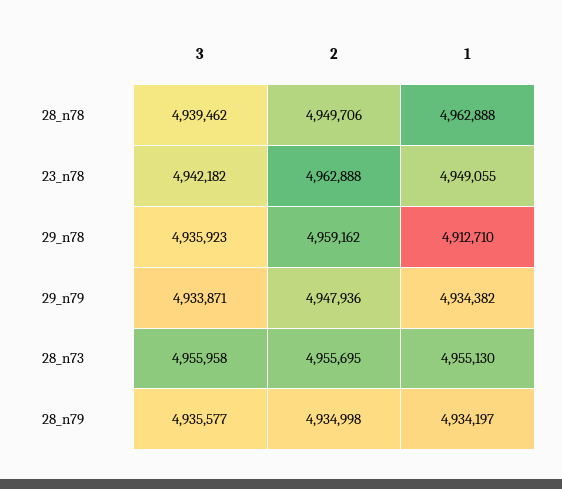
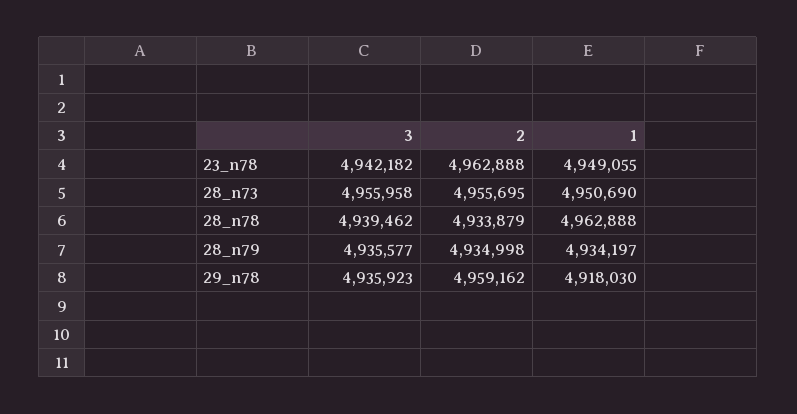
2, 28_n78: 4949706 -> 4933879
1, 29_n78: 4912710 -> 4918030
3, 29_n79: 4933871 -> none
2, 29_n79: 4947936 -> none
1, 29_n79: 4934382 -> none
1, 28_n73: 4955130 -> 4950690

